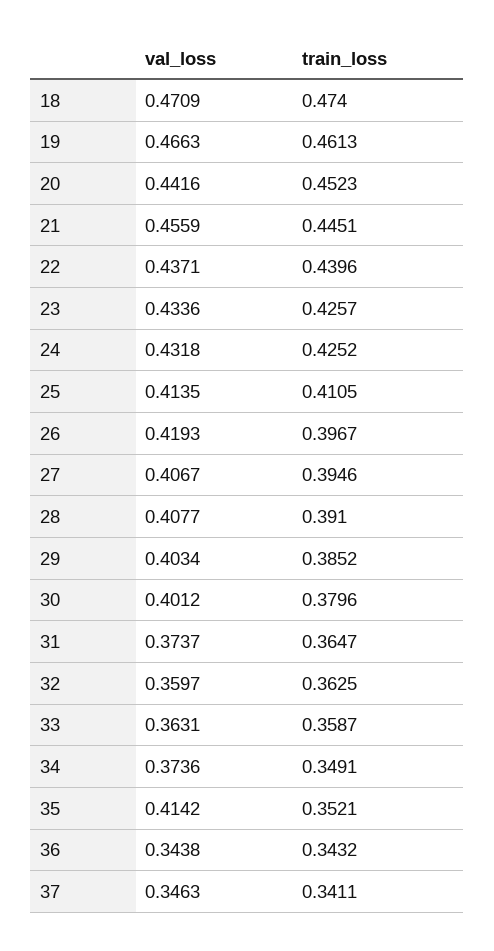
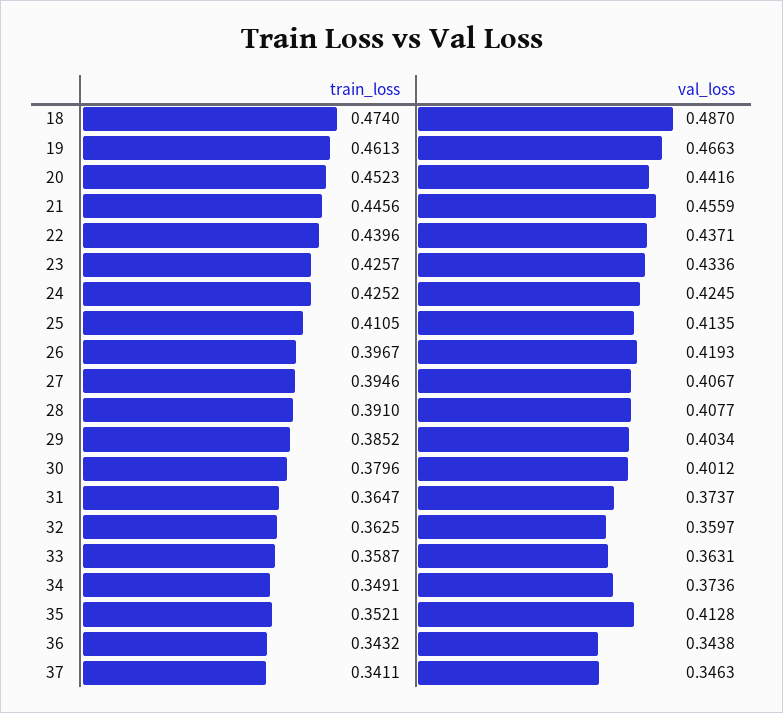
val_loss, 18: 0.4709 -> 0.487
train_loss, 21: 0.4451 -> 0.4456
val_loss, 24: 0.4318 -> 0.4245
val_loss, 35: 0.4142 -> 0.4128

